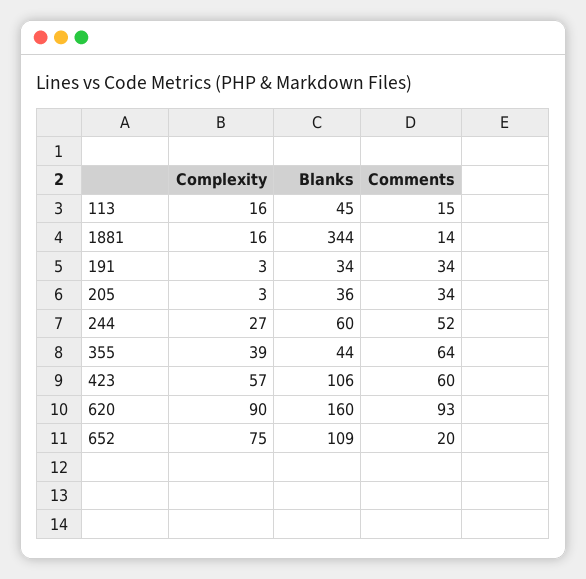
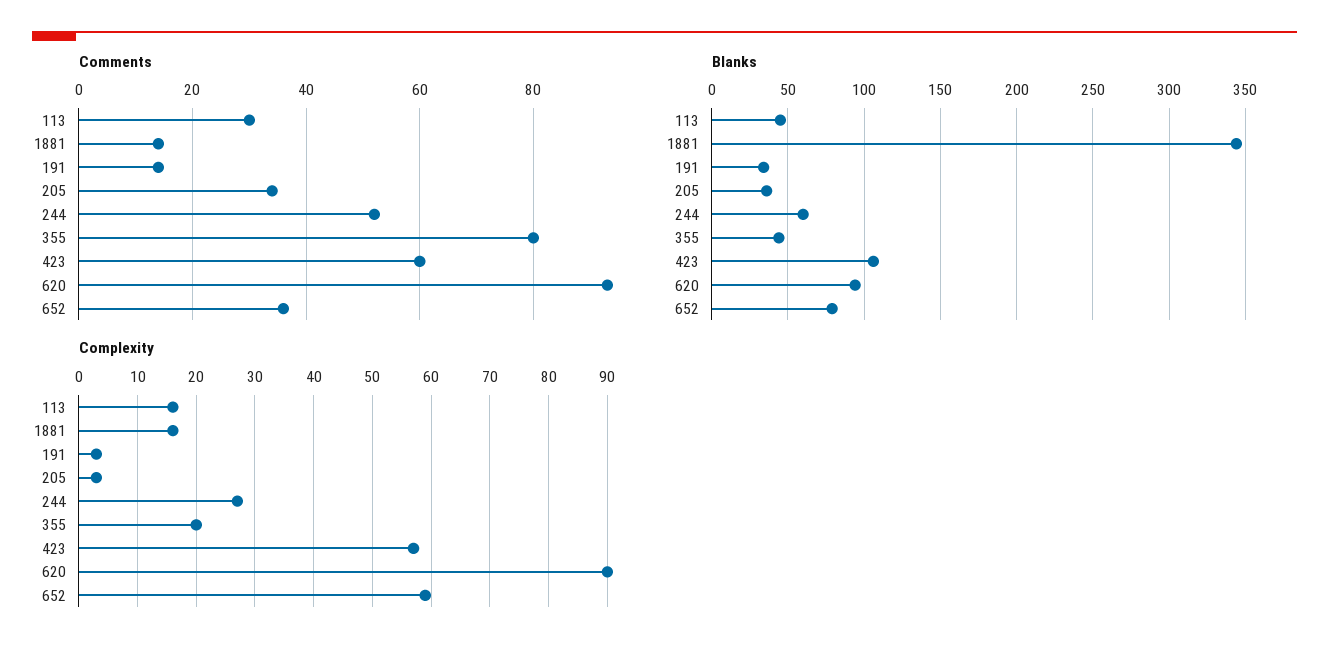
Comments, 113: 15 -> 30
Comments, 191: 34 -> 15
Complexity, 355: 39 -> 20
Comments, 355: 64 -> 80
Blanks, 620: 160 -> 95
Complexity, 652: 75 -> 60
Blanks, 652: 109 -> 80
Comments, 652: 20 -> 35

